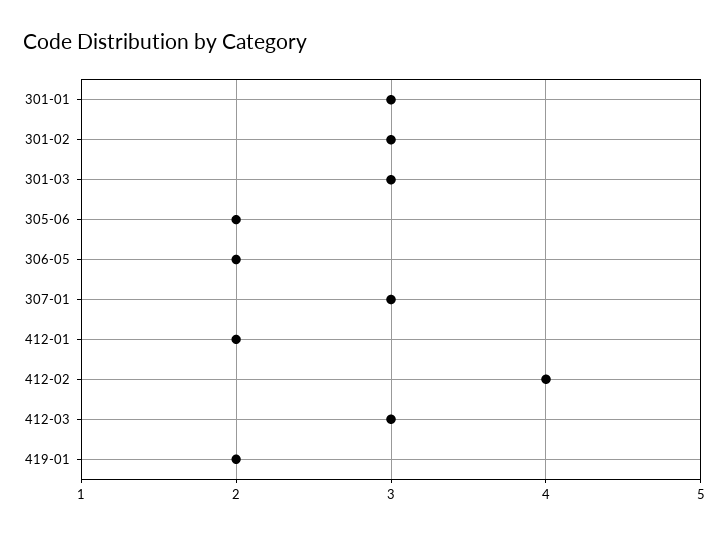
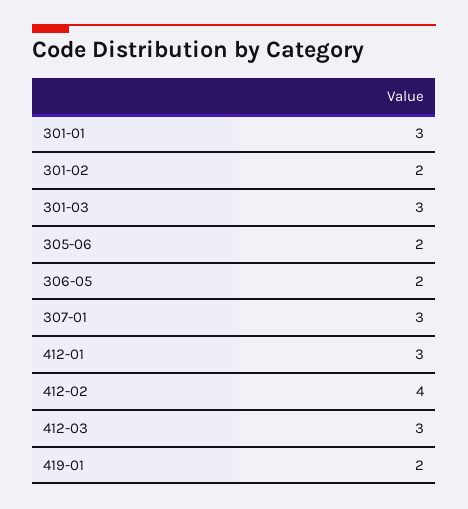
301-02: 3 -> 2
412-01: 2 -> 3

